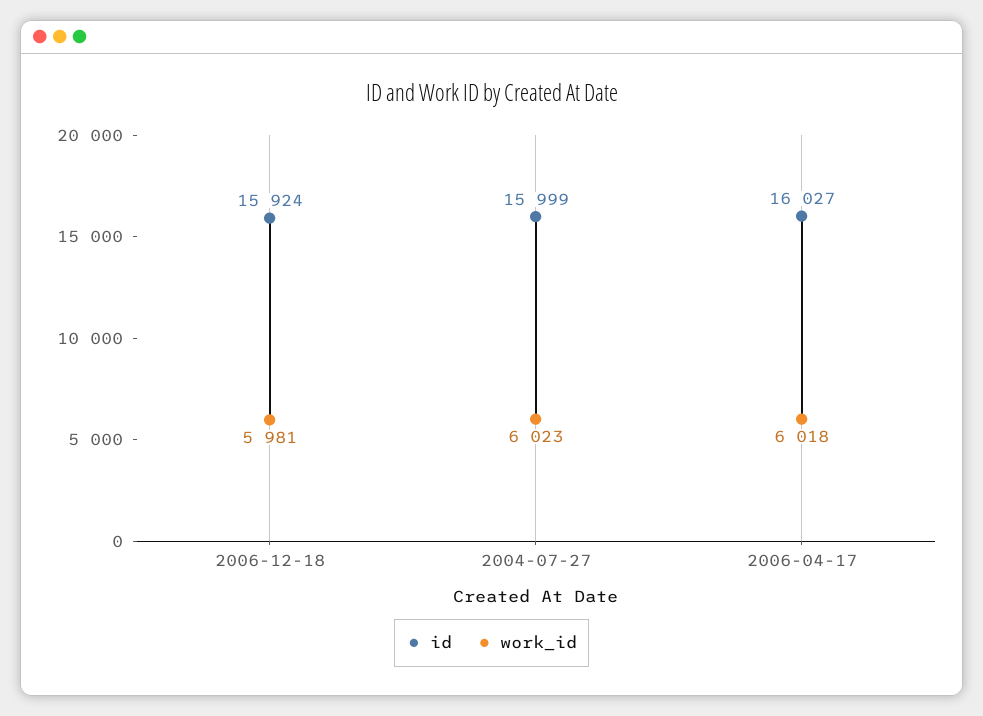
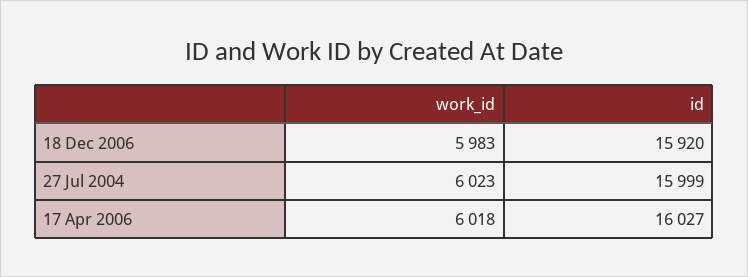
id, 2006-12-18: 15924 -> 15920
work_id, 2006-12-18: 5981 -> 5983

